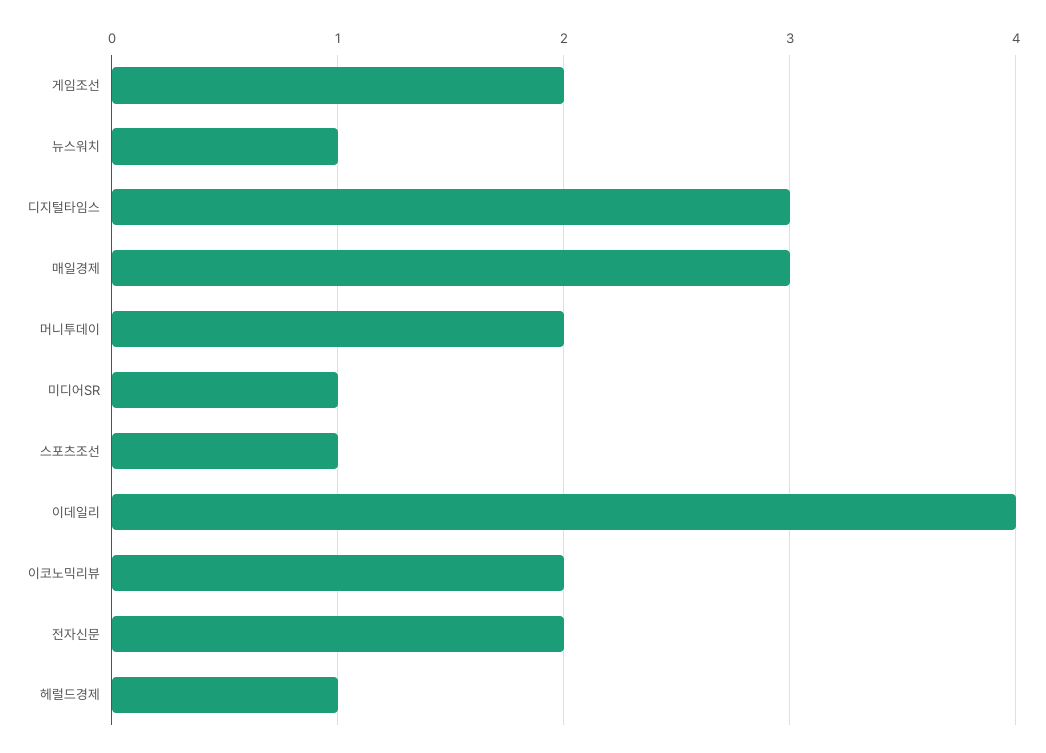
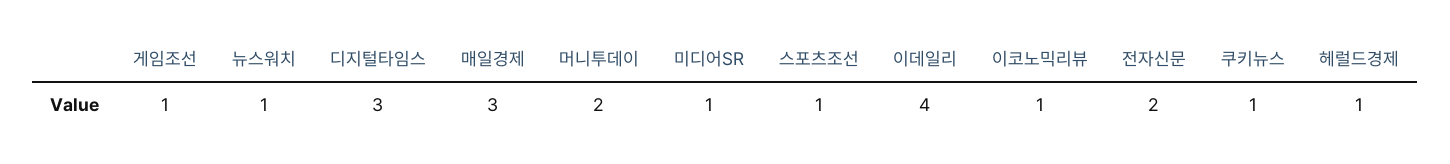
게임조선: 2 -> 1
이코노믹리뷰: 2 -> 1
쿠키뉴스: none -> 1

